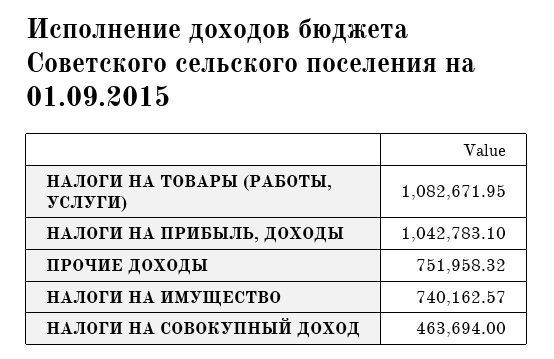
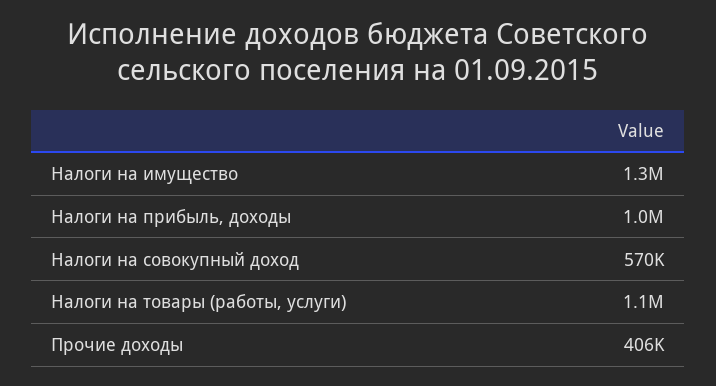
ПРОЧИЕ ДОХОДЫ: 751958.32 -> 406000
НАЛОГИ НА ИМУЩЕСТВО: 740162.57 -> 1300000
НАЛОГИ НА СОВОКУПНЫЙ ДОХОД: 463694 -> 570000

